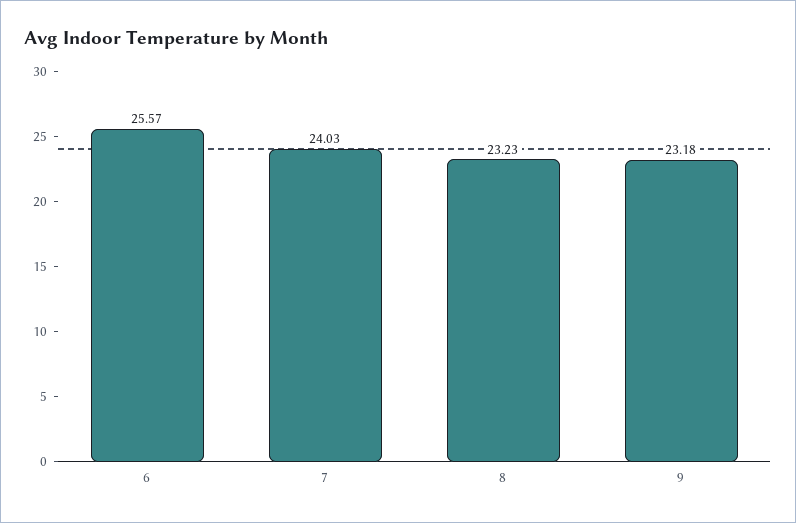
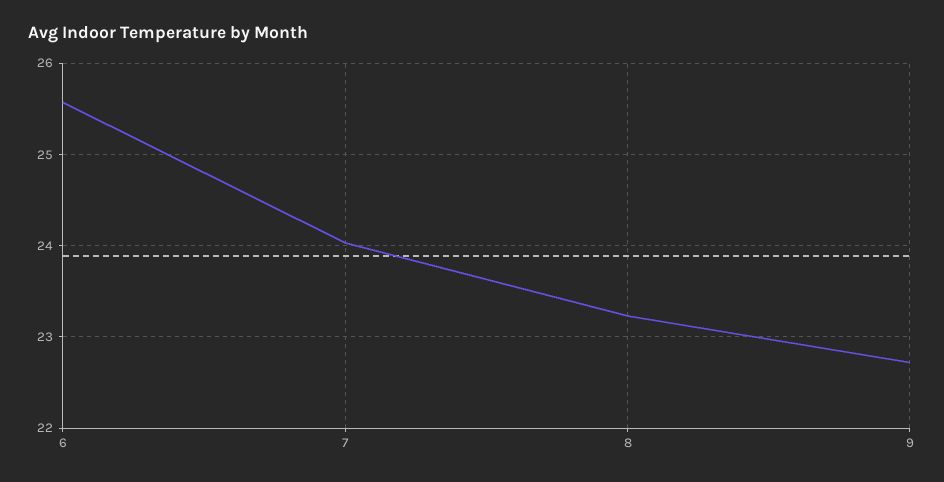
9: 23.18 -> 22.7

